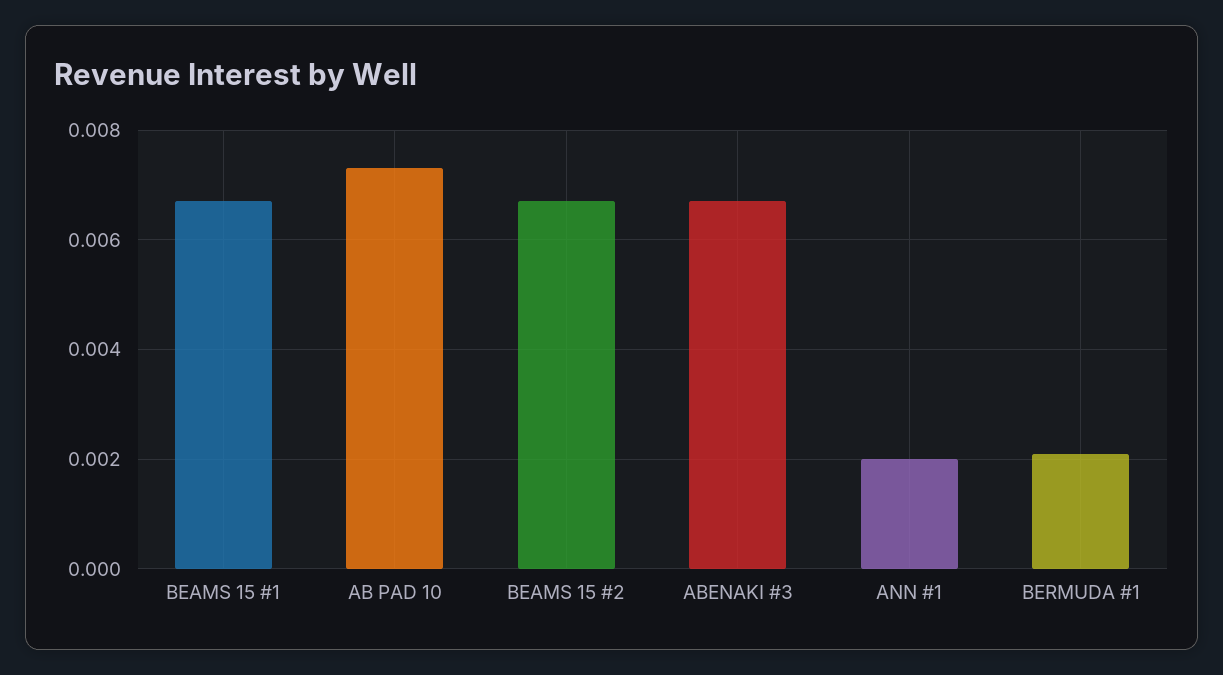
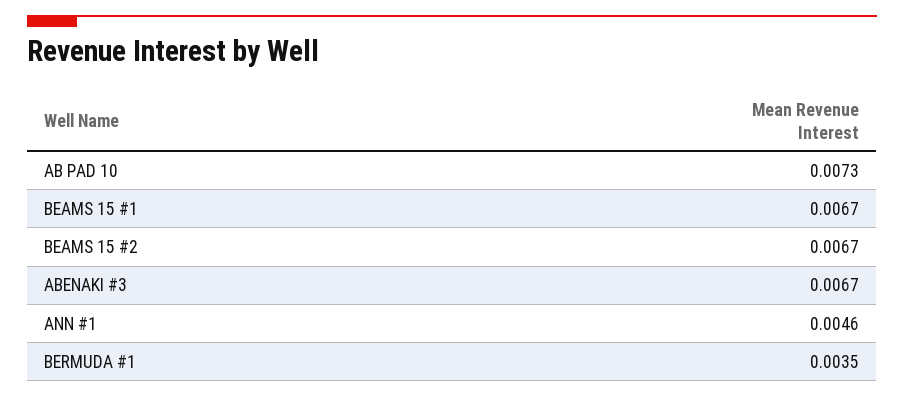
ANN #1: 0.002 -> 0.0046
BERMUDA #1: 0.002 -> 0.0035

